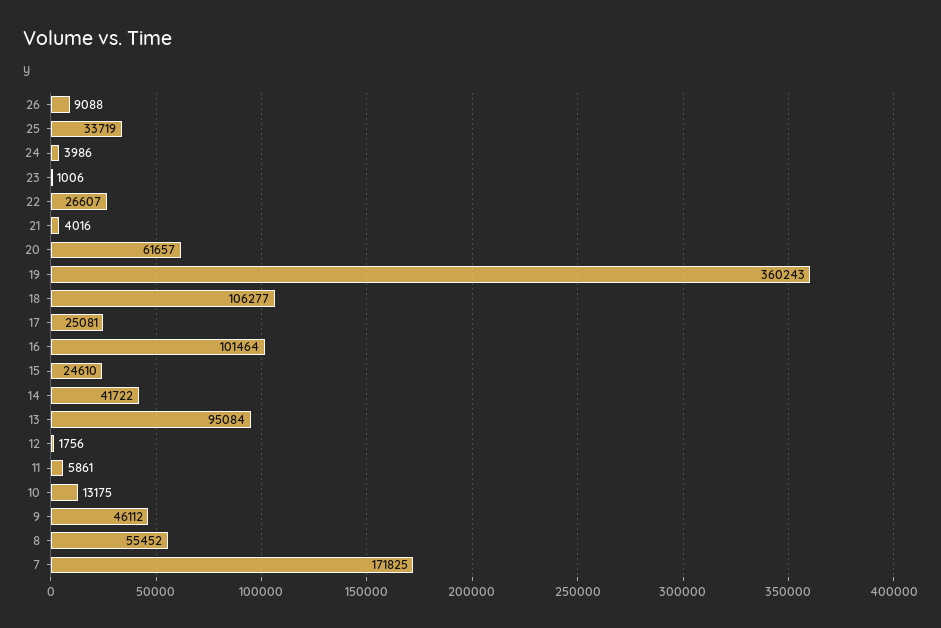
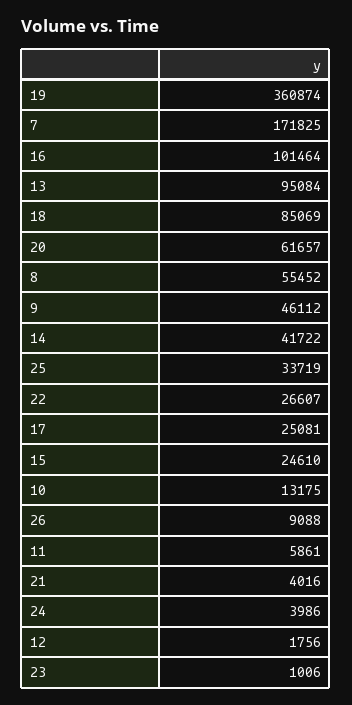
19: 360243 -> 360874
18: 106277 -> 85069

